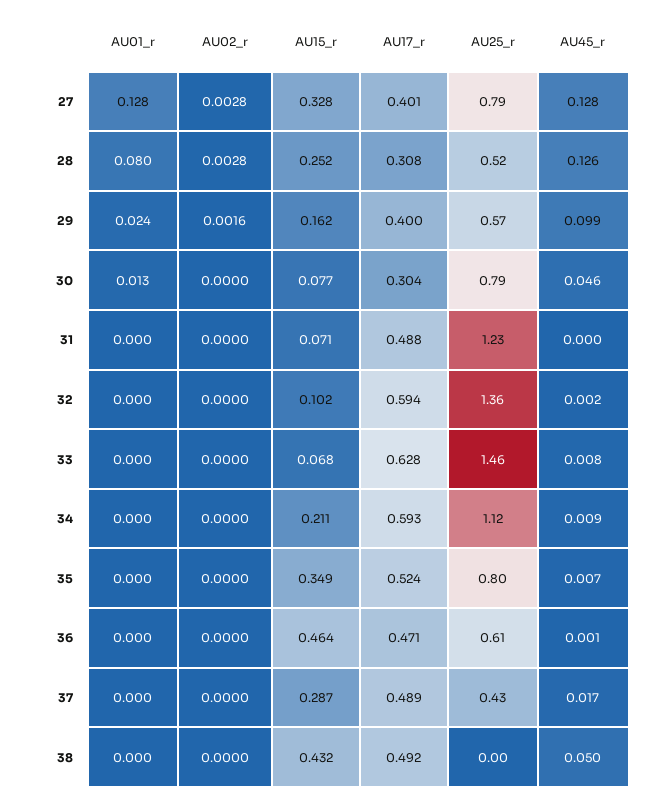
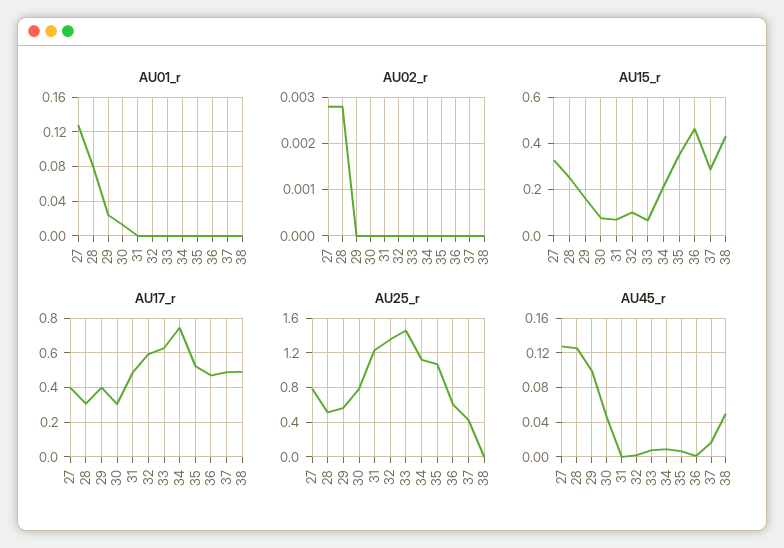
AU02_r, 29: 0.0016 -> 0
AU17_r, 34: 0.593 -> 0.75
AU25_r, 35: 0.8 -> 1.1

